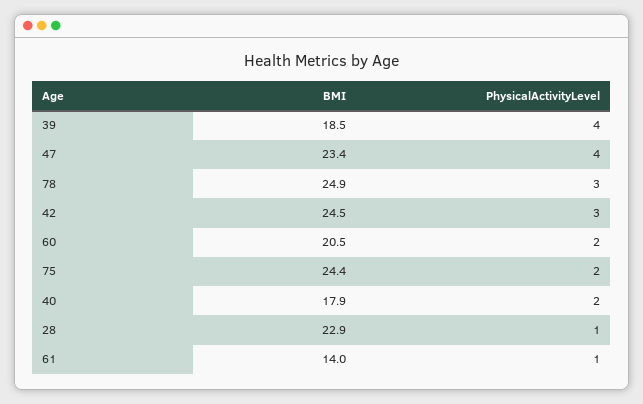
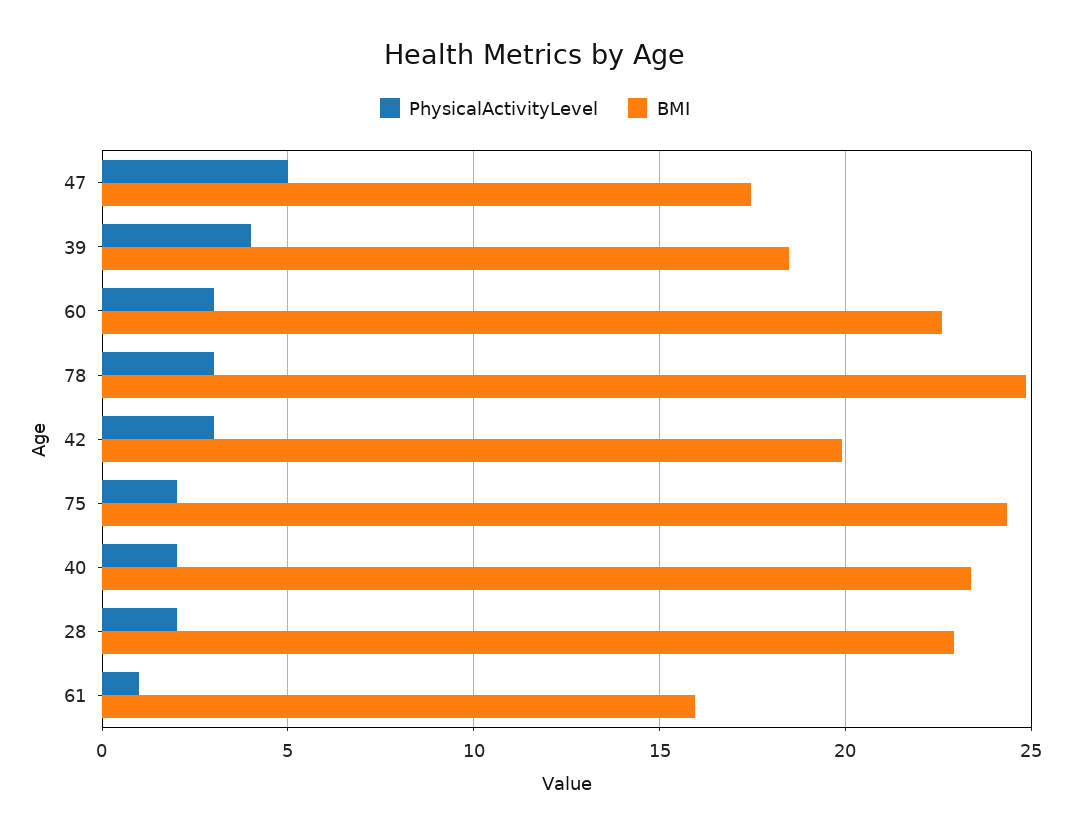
BMI, 47: 23.4 -> 17.5
PhysicalActivityLevel, 47: 4 -> 5
BMI, 42: 24.5 -> 20
BMI, 60: 20.5 -> 22.5
PhysicalActivityLevel, 60: 2 -> 3
BMI, 40: 17.9 -> 23.5
PhysicalActivityLevel, 28: 1 -> 2
BMI, 61: 14 -> 16

